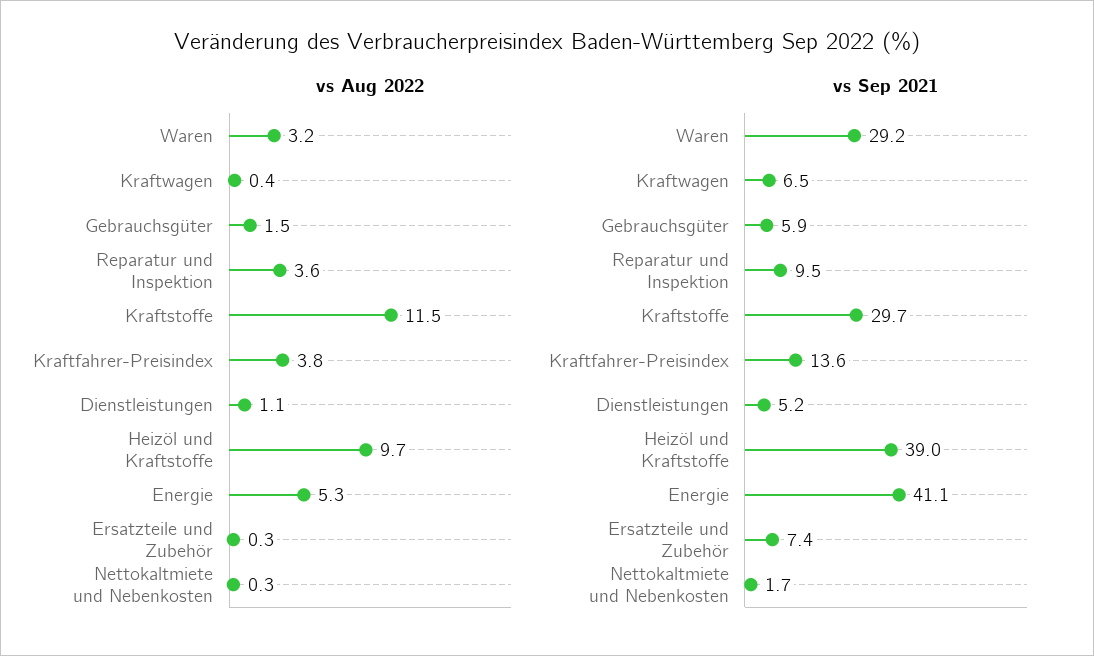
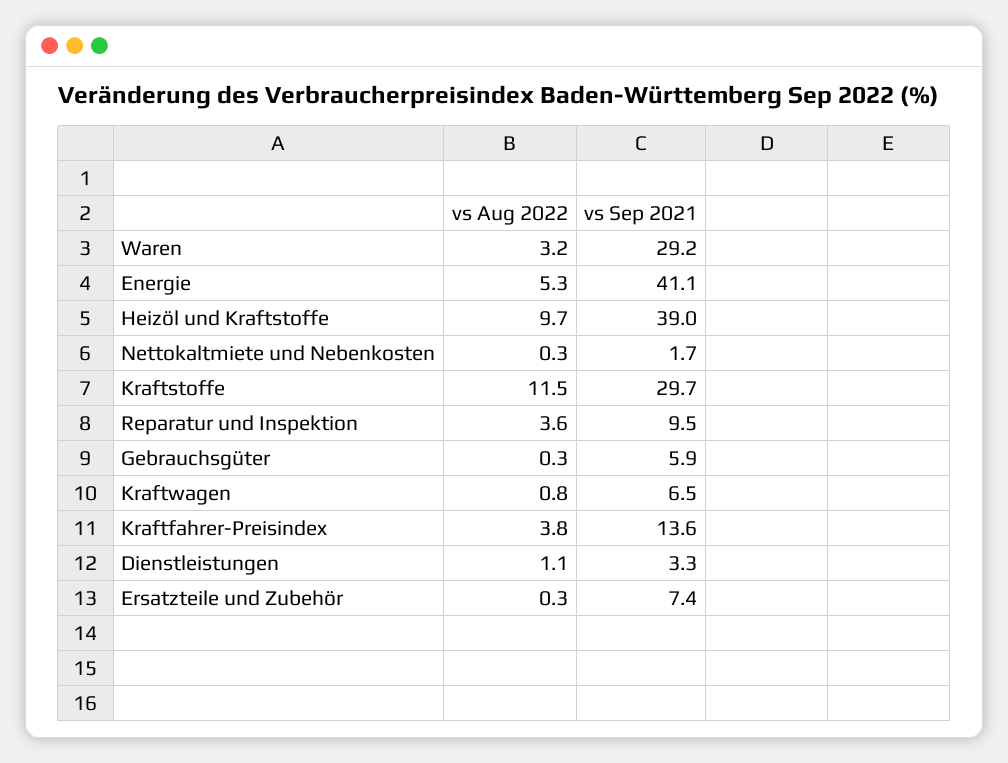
vs Aug 2022, Kraftwagen: 0.4 -> 0.8
vs Aug 2022, Gebrauchsgüter: 1.5 -> 0.3
vs Sep 2021, Dienstleistungen: 5.2 -> 3.3

